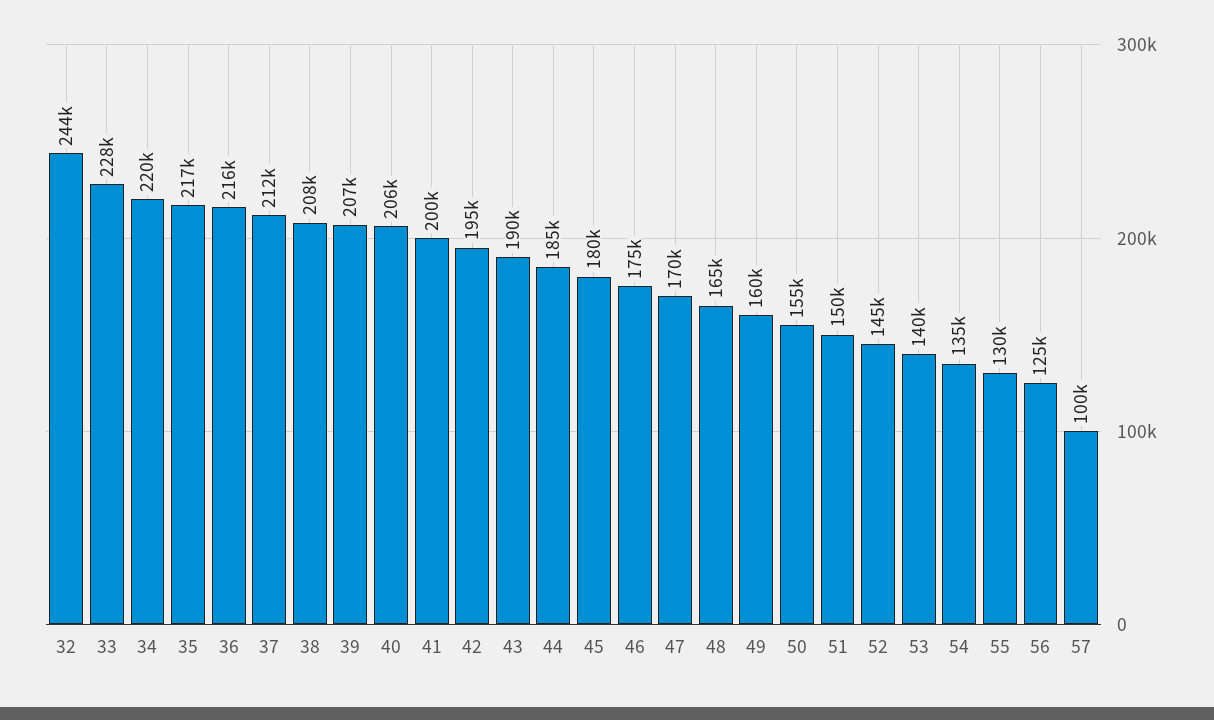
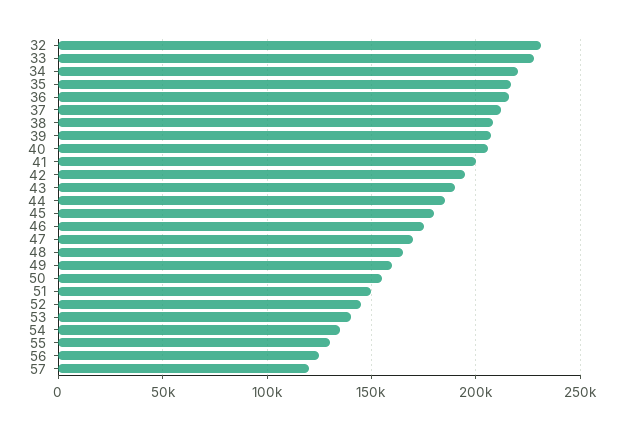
32: 244000 -> 230000
57: 100000 -> 120000

